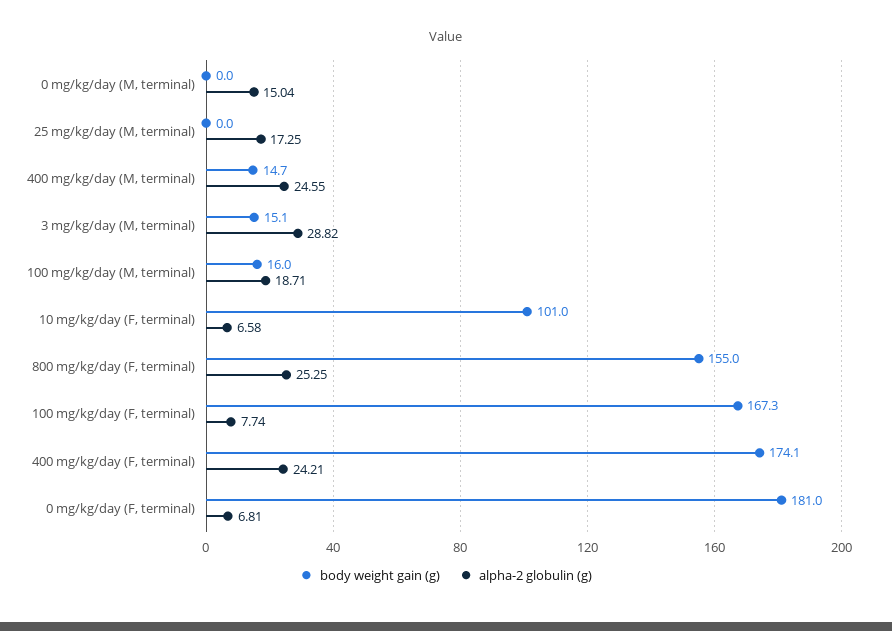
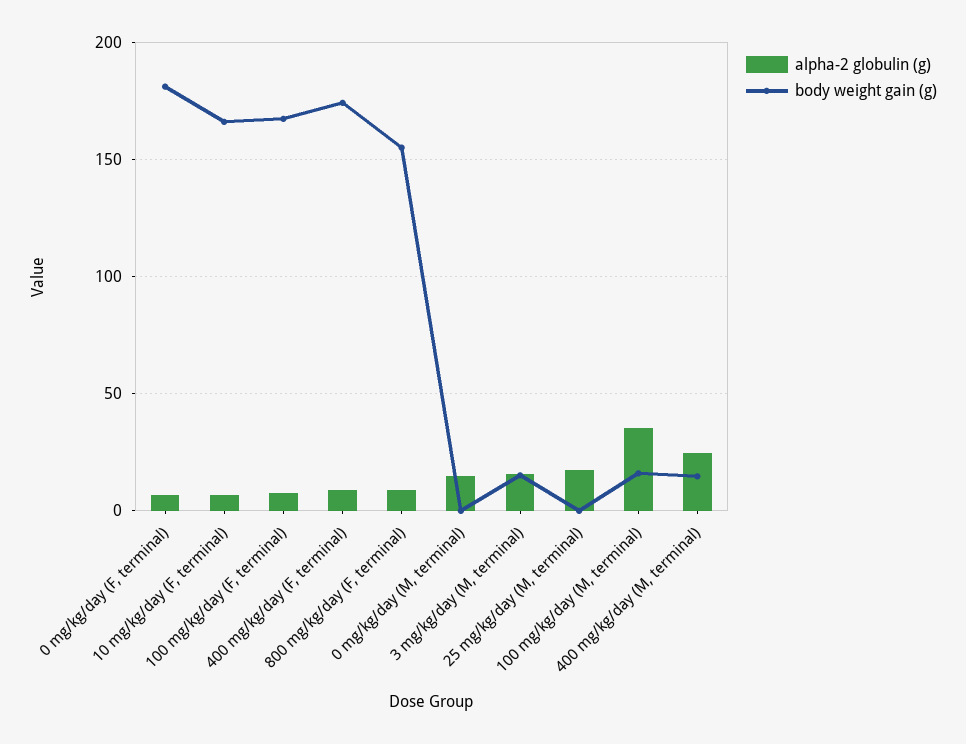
alpha-2 globulin (g), 3 mg/kg/day (M, terminal): 28.82 -> 15
alpha-2 globulin (g), 100 mg/kg/day (M, terminal): 18.71 -> 35
body weight gain (g), 10 mg/kg/day (F, terminal): 101 -> 165
alpha-2 globulin (g), 800 mg/kg/day (F, terminal): 25.25 -> 10
alpha-2 globulin (g), 400 mg/kg/day (F, terminal): 24.21 -> 10

